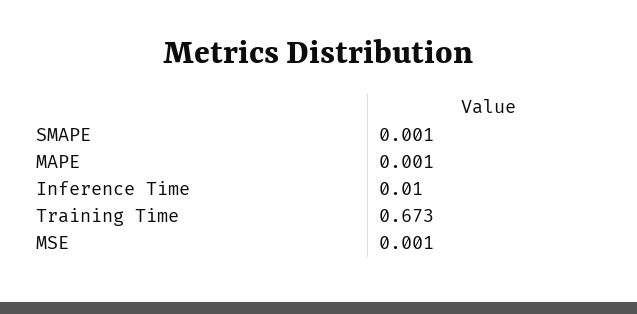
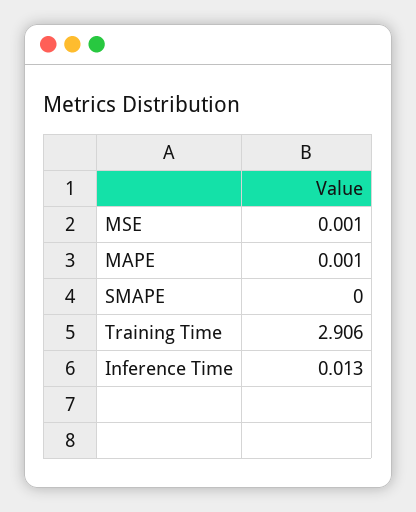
SMAPE: 0.001 -> 0
Inference Time: 0.01 -> 0.013
Training Time: 0.673 -> 2.906

